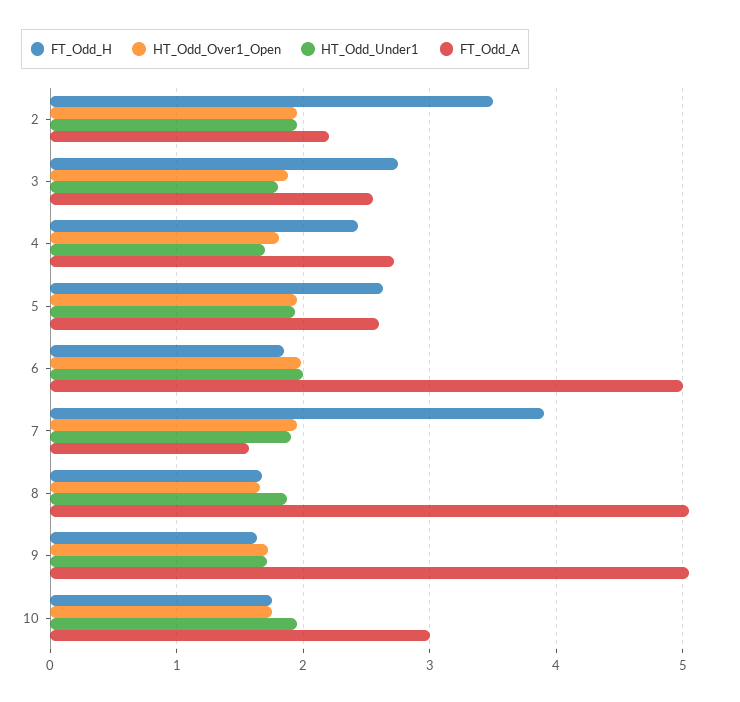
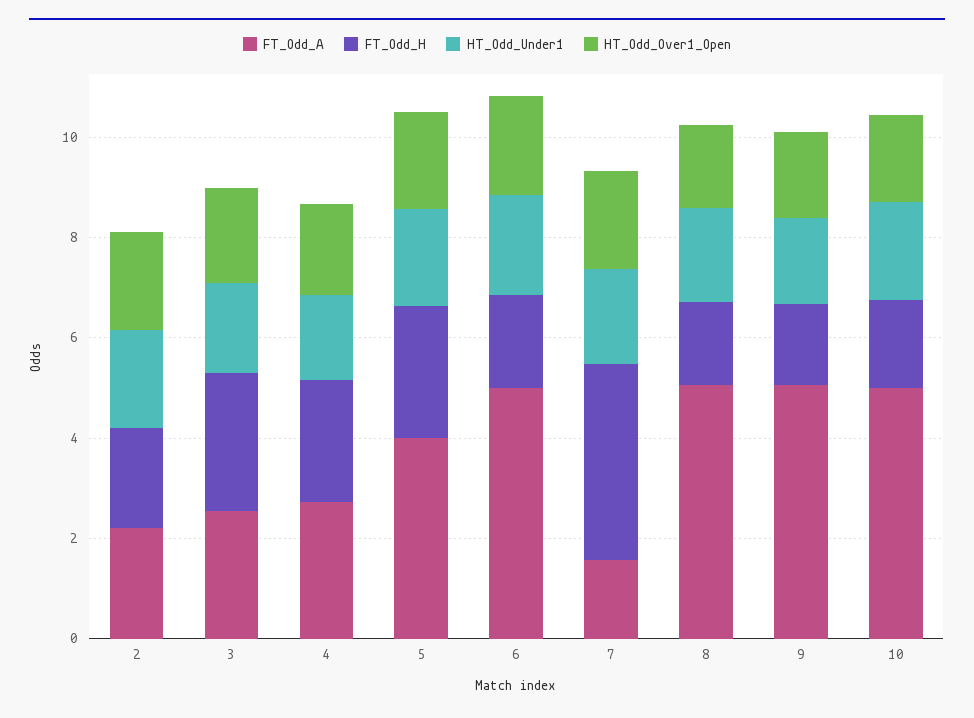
FT_Odd_H, 2: 3.5 -> 2
FT_Odd_A, 5: 2.6 -> 4
FT_Odd_A, 10: 3 -> 5

